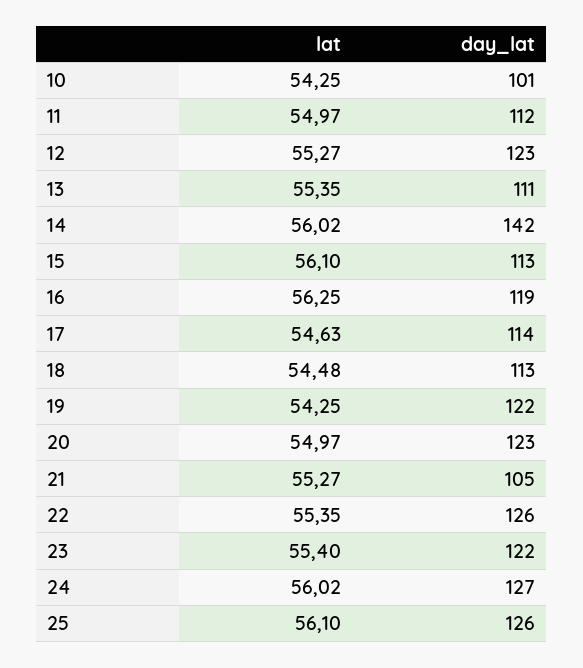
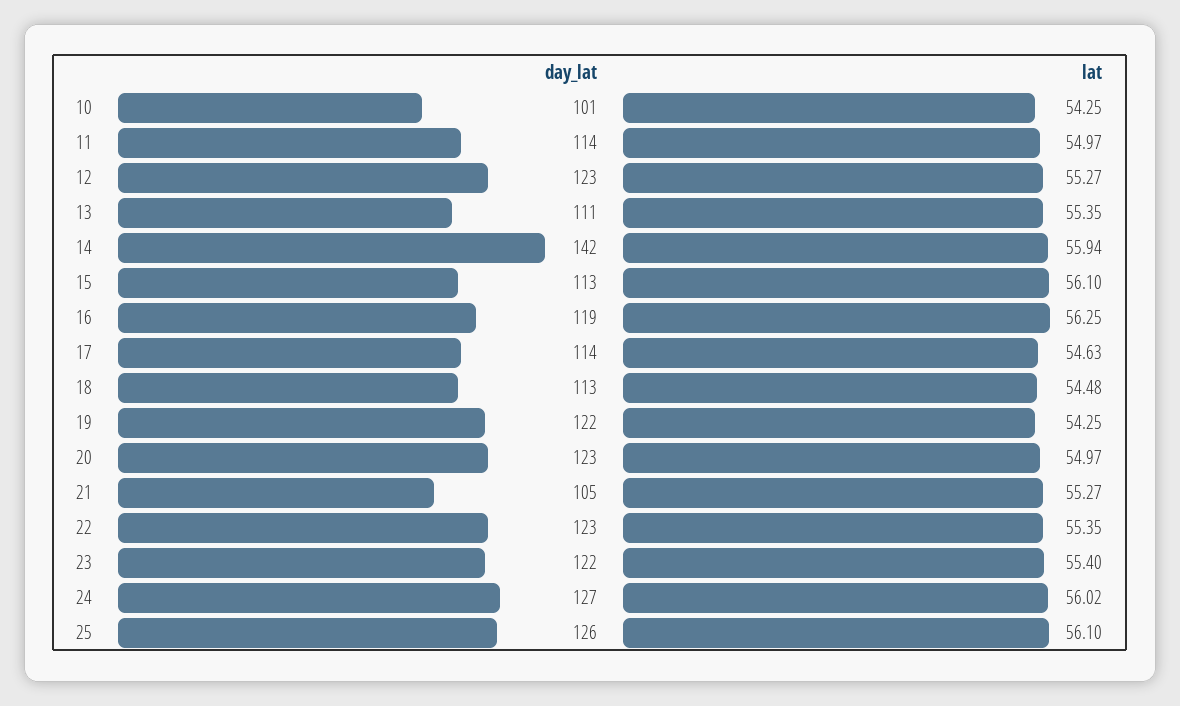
day_lat, 11: 112 -> 114
lat, 14: 56.02 -> 55.94
day_lat, 22: 126 -> 123

